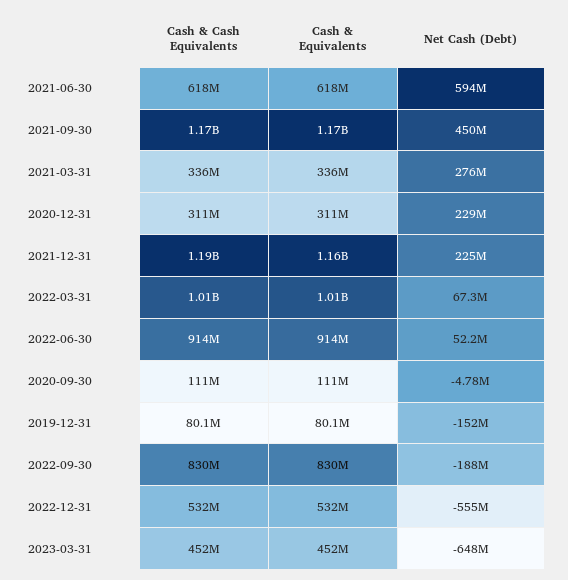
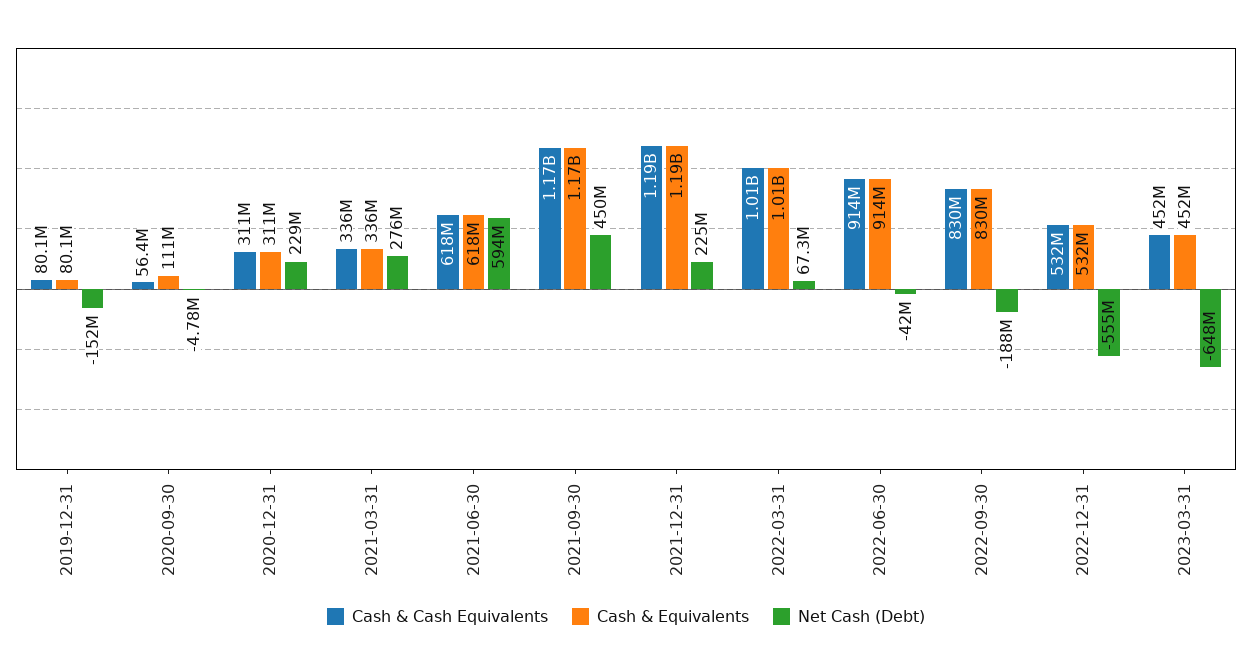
Cash & Equivalents, 2021-12-31: 1160000000 -> 1190000000
Net Cash (Debt), 2022-06-30: 52200000 -> -42000000
Cash & Cash Equivalents, 2020-09-30: 111000000 -> 56400000

